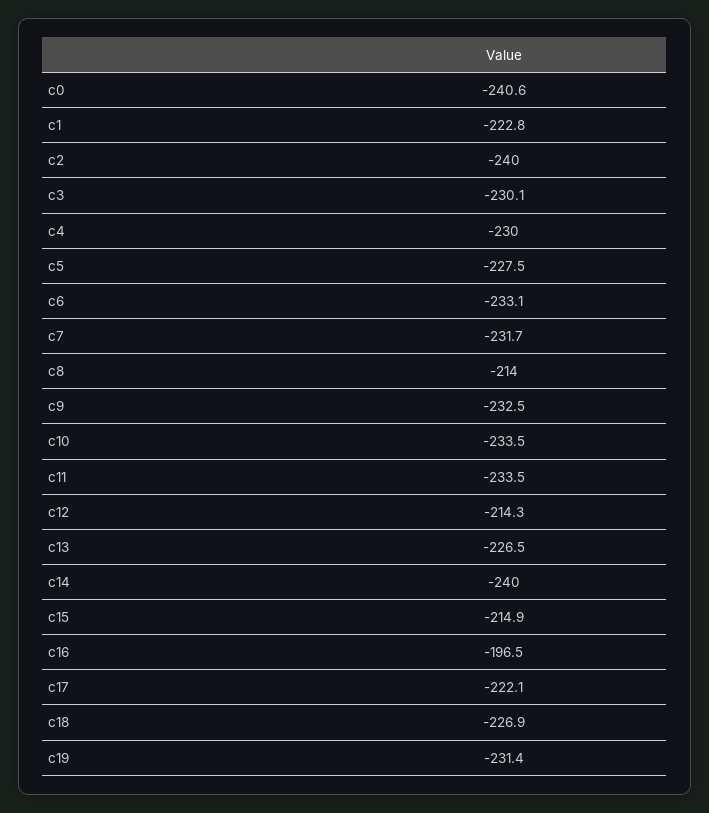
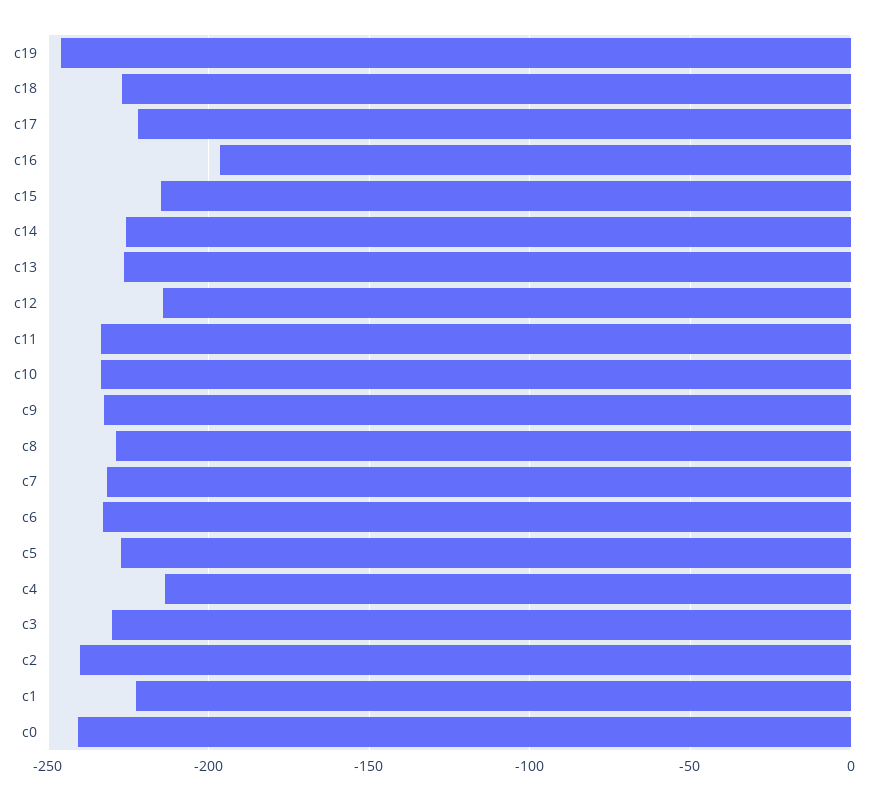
c4: -230 -> -215
c8: -214 -> -230
c14: -240 -> -225
c19: -231.4 -> -245

